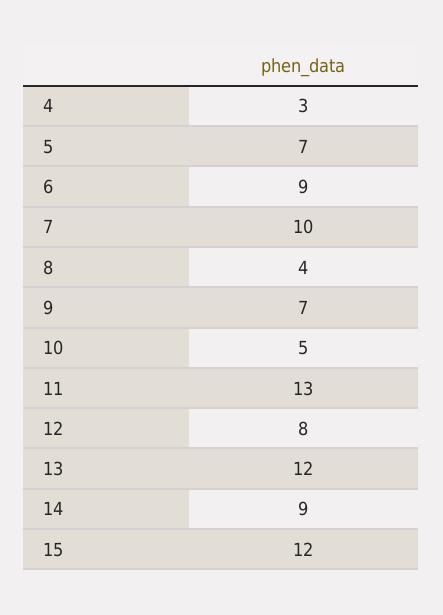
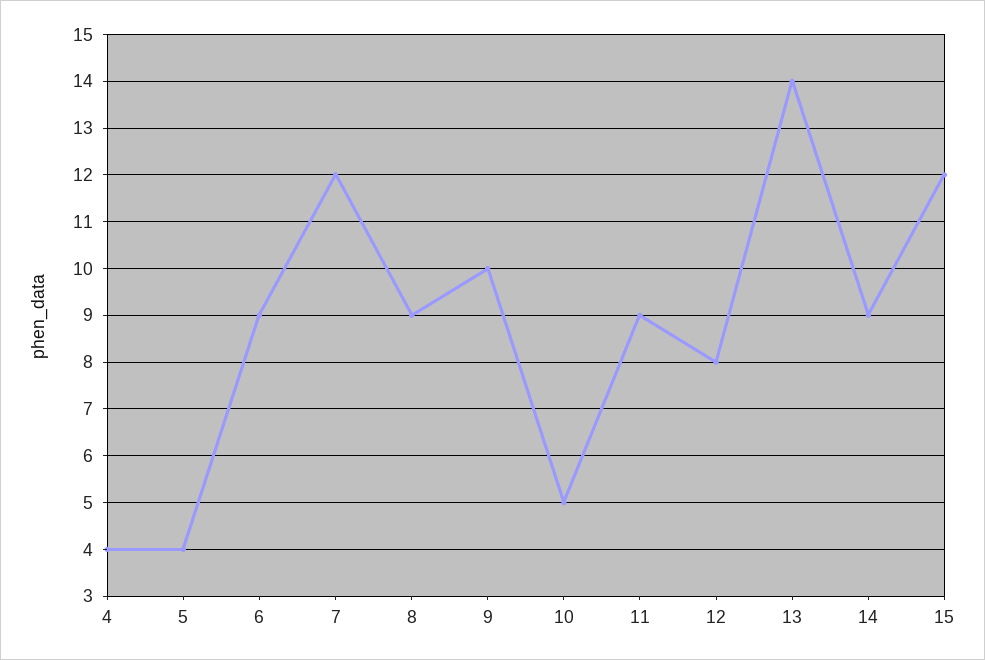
4: 3 -> 4
5: 7 -> 4
7: 10 -> 12
8: 4 -> 9
9: 7 -> 10
11: 13 -> 9
13: 12 -> 14

